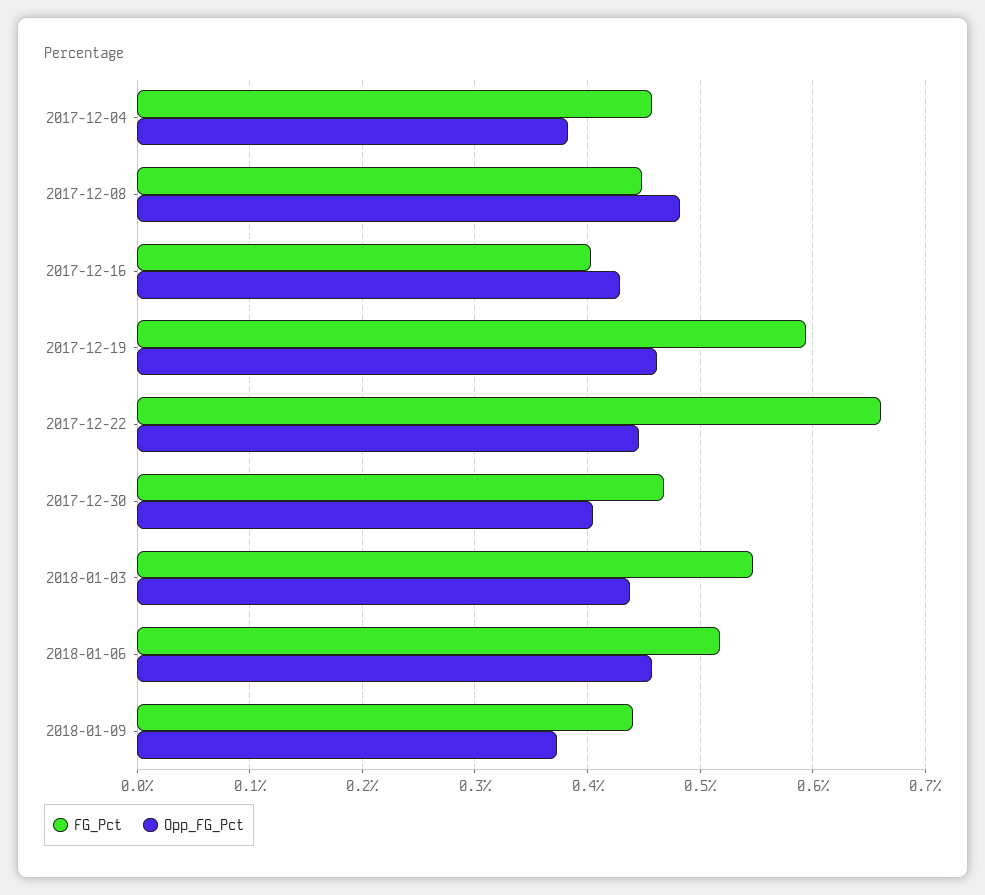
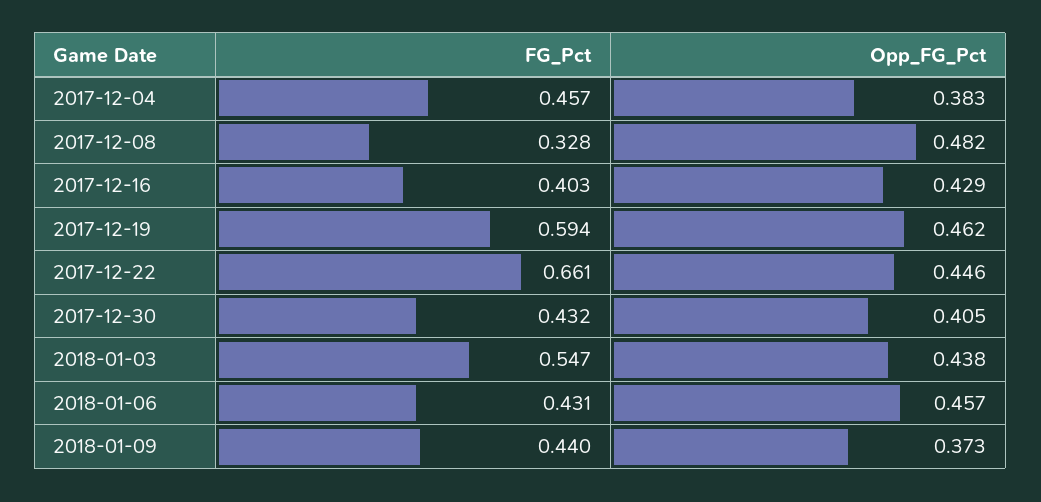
FG_Pct, 2017-12-08: 0.45 -> 0.328
FG_Pct, 2017-12-30: 0.47 -> 0.432
FG_Pct, 2018-01-06: 0.52 -> 0.431

